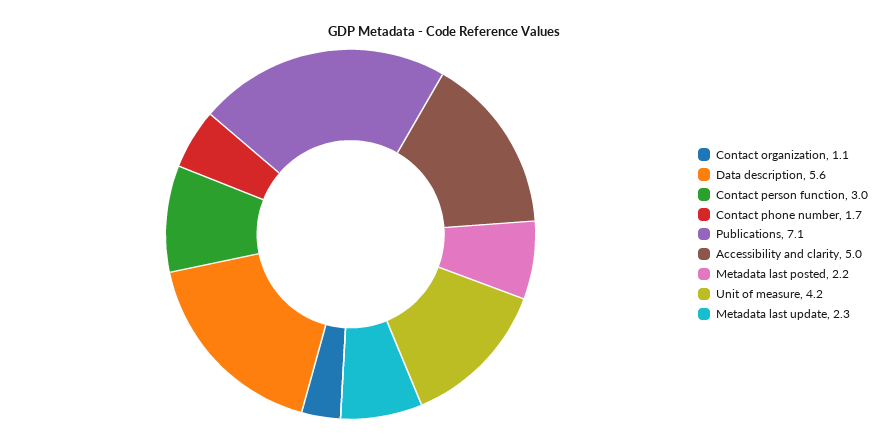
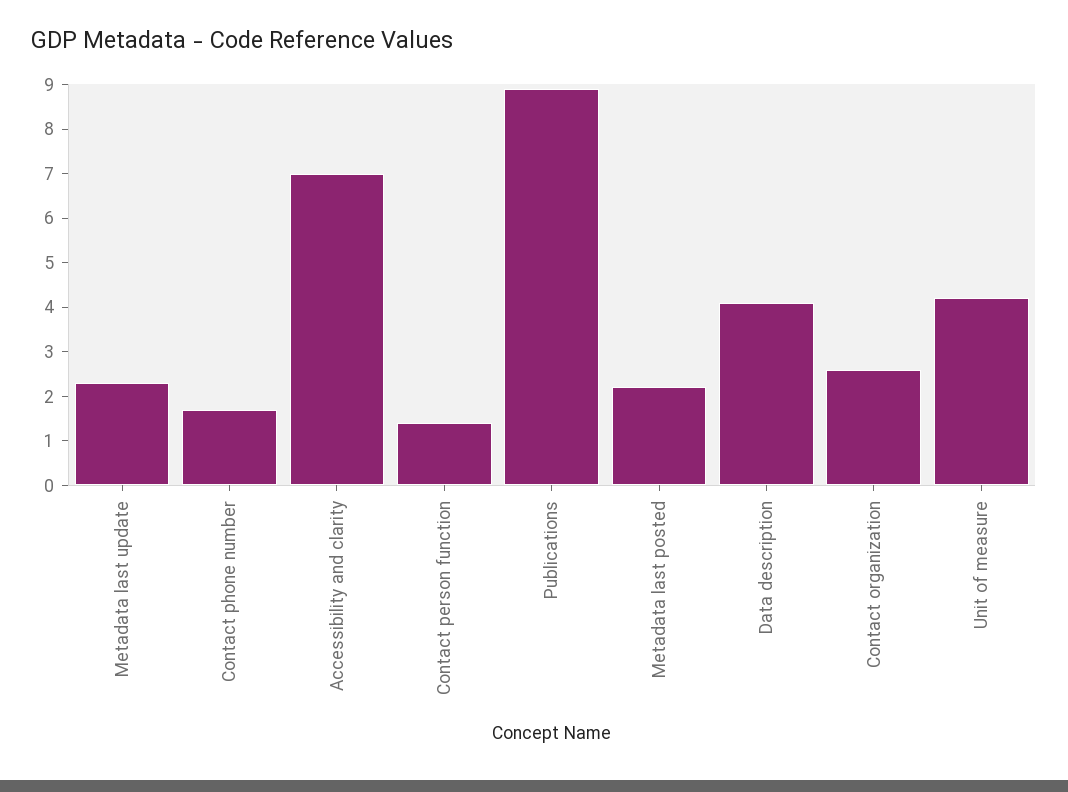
Contact organization: 1.1 -> 2.5
Data description: 5.6 -> 4
Contact person function: 3 -> 1.5
Publications: 7.1 -> 9
Accessibility and clarity: 5 -> 7

